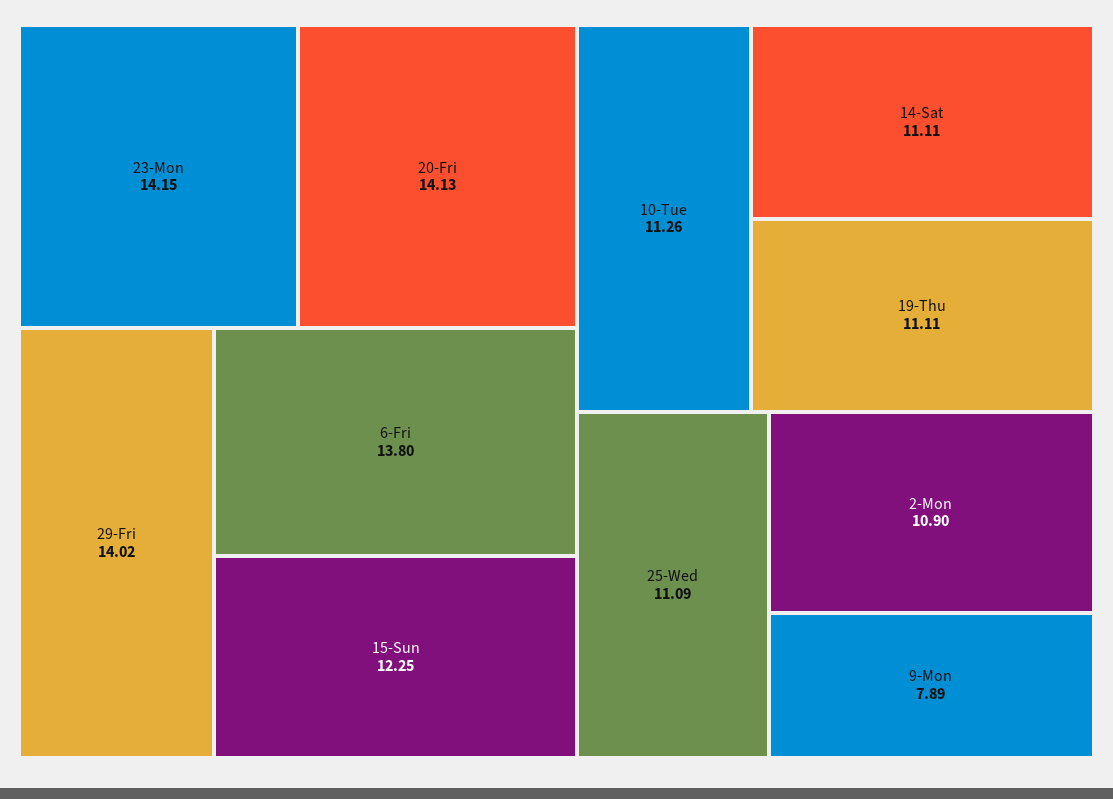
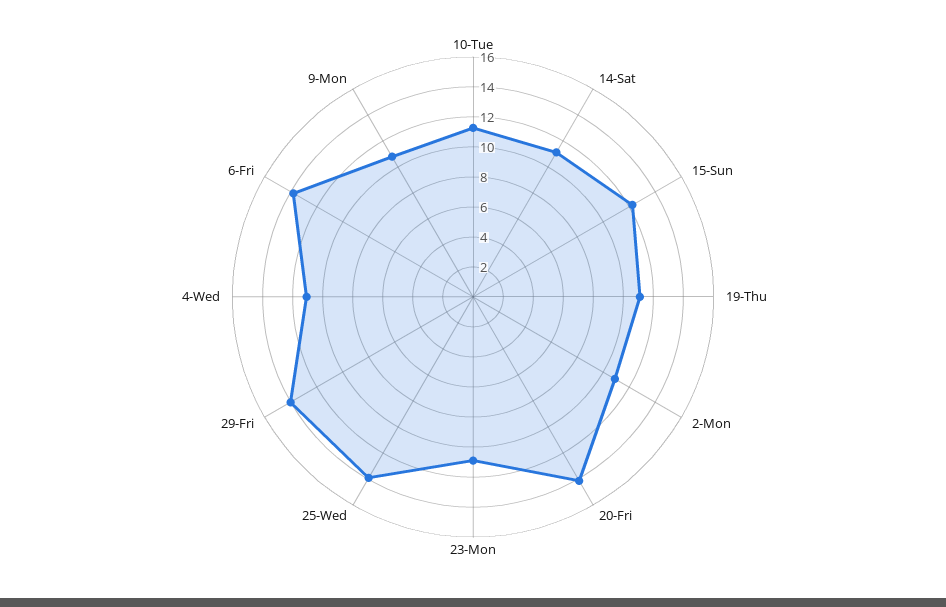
23-Mon: 14.15 -> 11
25-Wed: 11.09 -> 14
9-Mon: 7.89 -> 11
4-Wed: none -> 11

